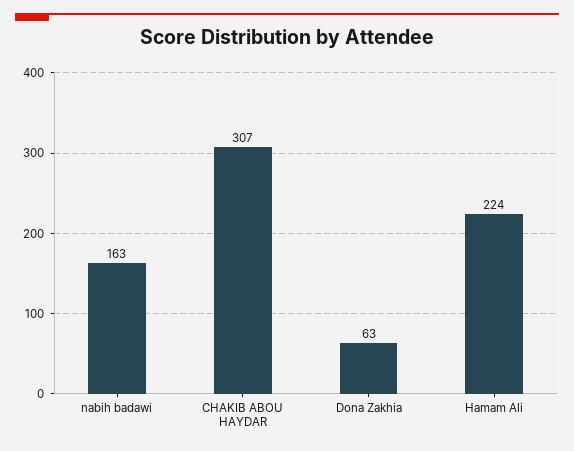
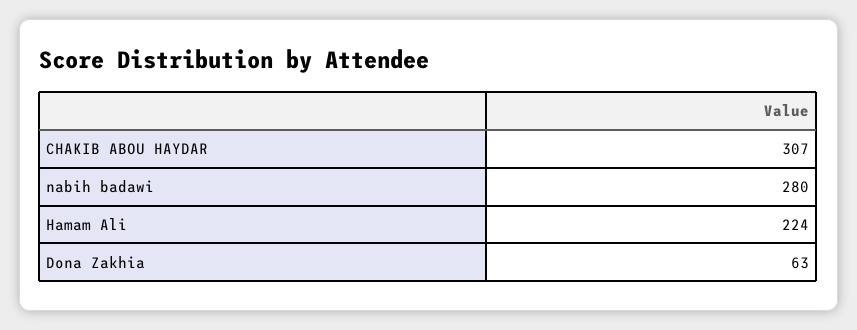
nabih badawi: 163 -> 280

